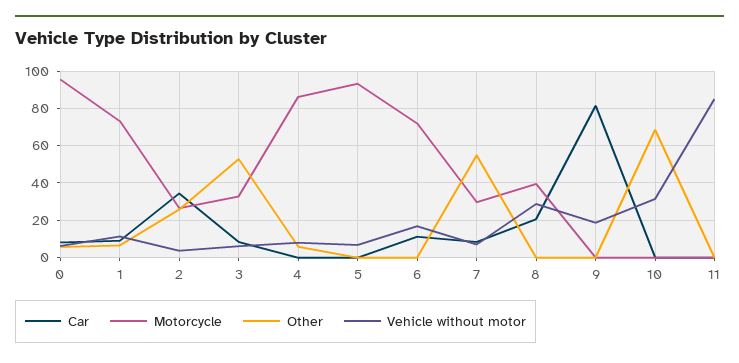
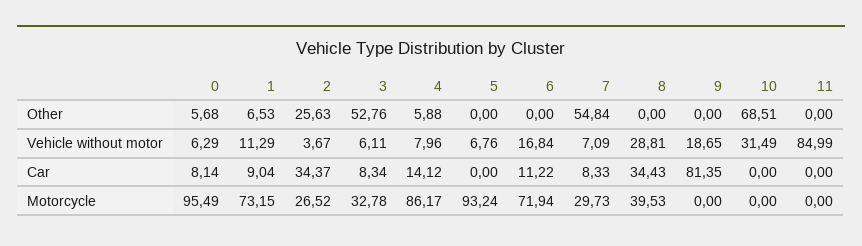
Car, 4: 0 -> 14.12
Car, 8: 20 -> 34.43

